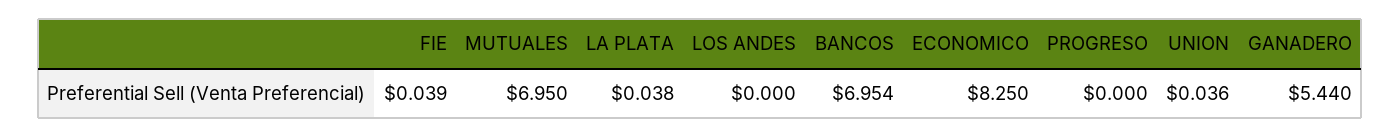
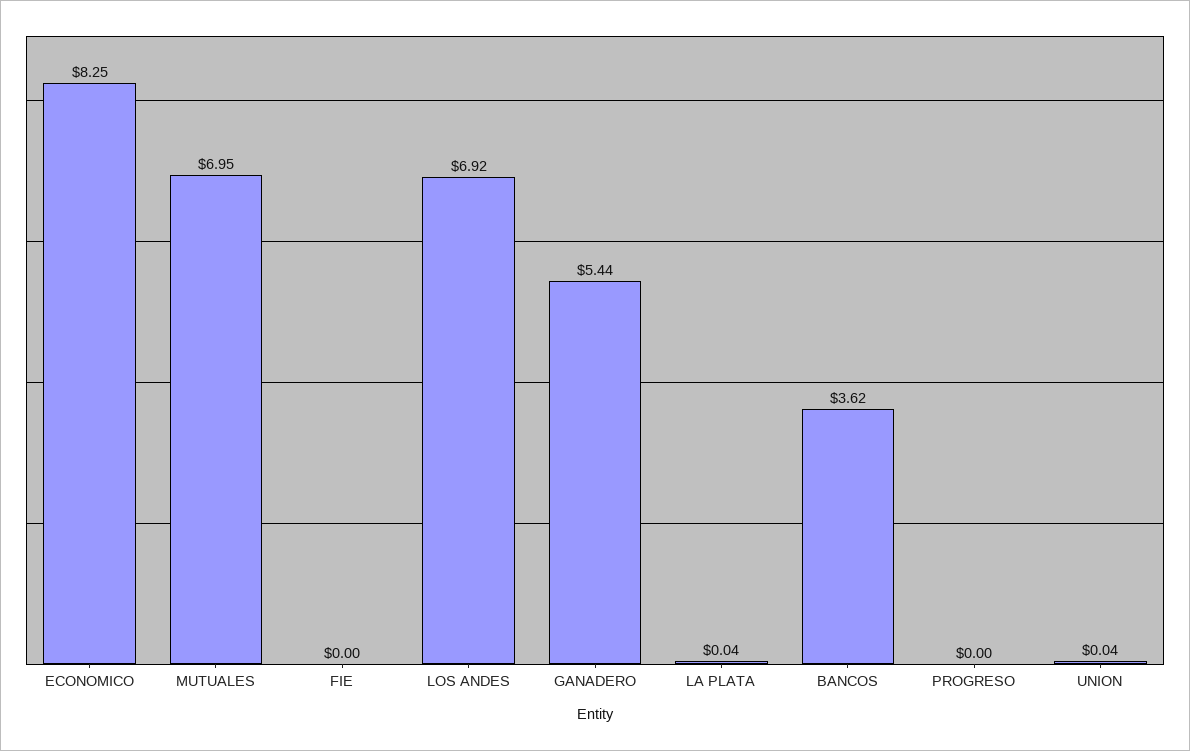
FIE: 0.039 -> 0
LOS ANDES: 0 -> 6.92
BANCOS: 6.954 -> 3.62

